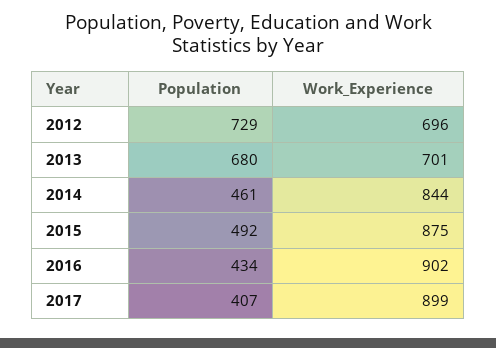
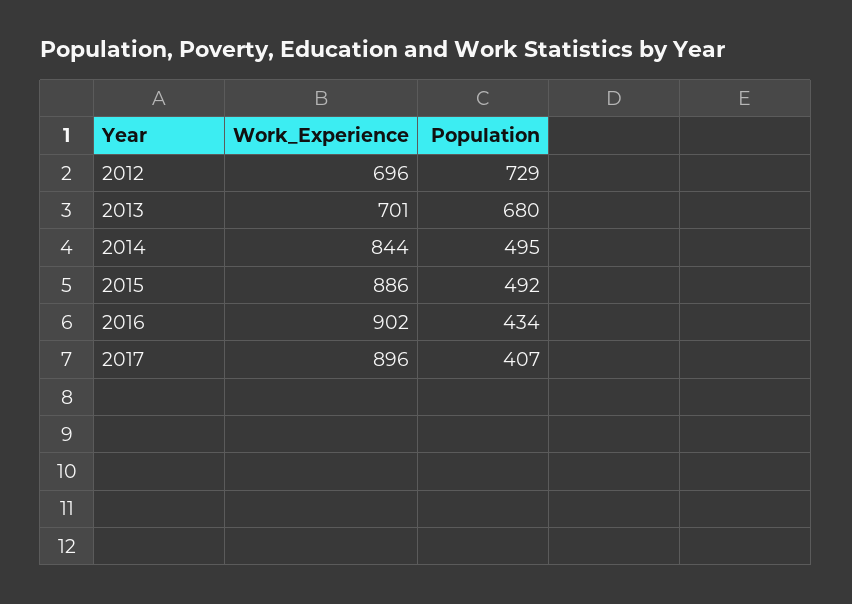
Population, 2014: 461 -> 495
Work_Experience, 2015: 875 -> 886
Work_Experience, 2017: 899 -> 896

